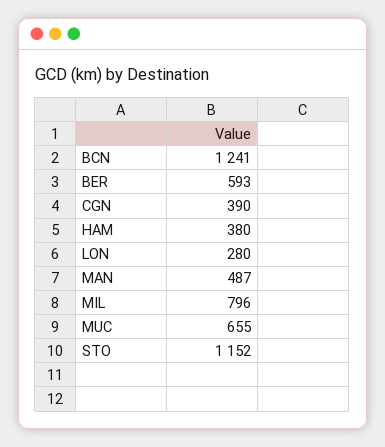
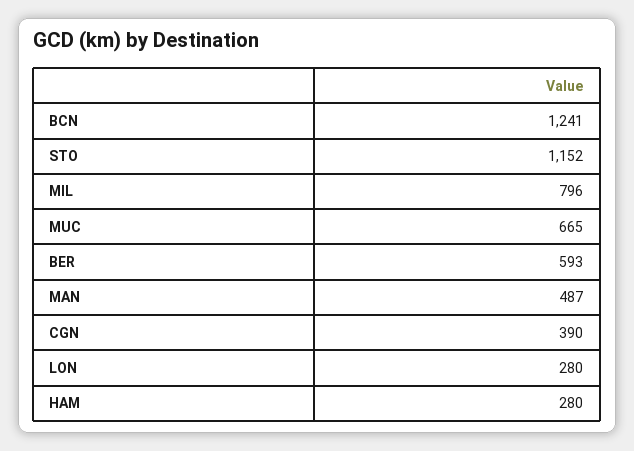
HAM: 380 -> 280
MUC: 655 -> 665

